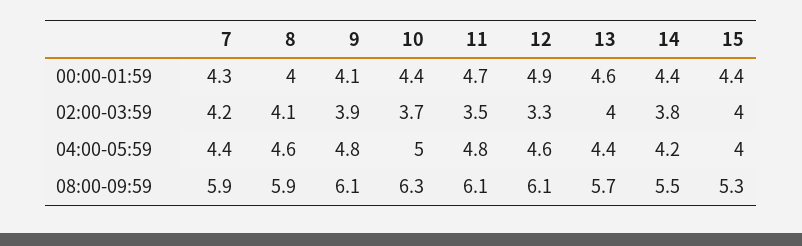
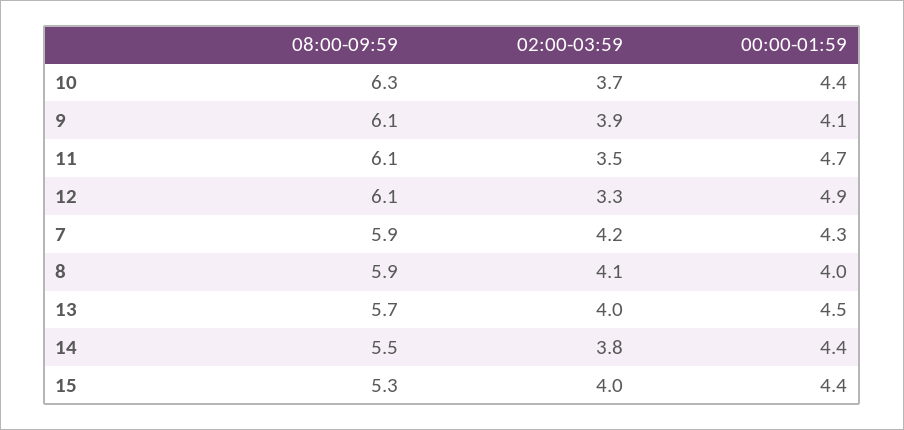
13, 00:00-01:59: 4.6 -> 4.5
7, 04:00-05:59: 4.4 -> none
8, 04:00-05:59: 4.6 -> none
9, 04:00-05:59: 4.8 -> none
10, 04:00-05:59: 5 -> none
11, 04:00-05:59: 4.8 -> none
12, 04:00-05:59: 4.6 -> none
13, 04:00-05:59: 4.4 -> none
14, 04:00-05:59: 4.2 -> none
15, 04:00-05:59: 4 -> none

